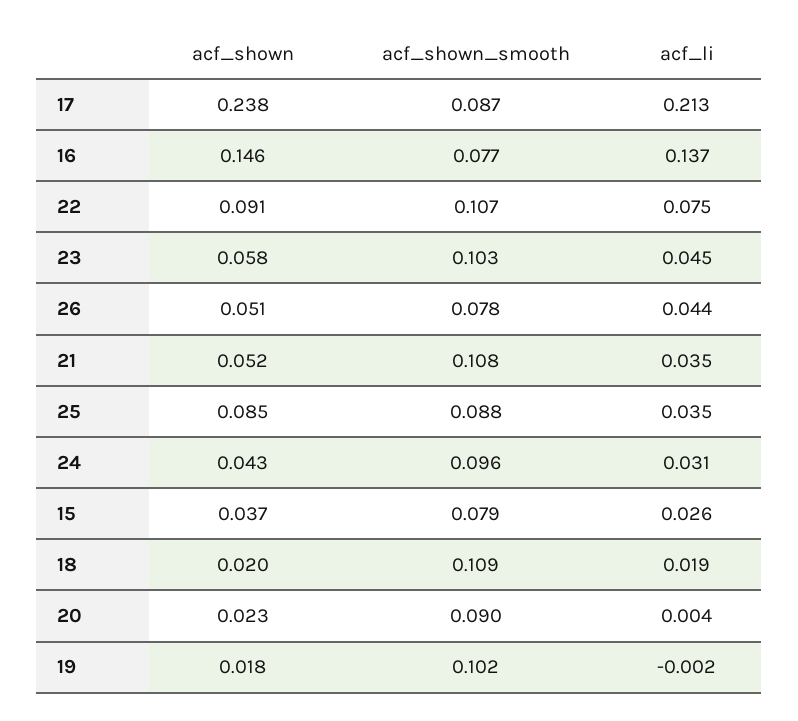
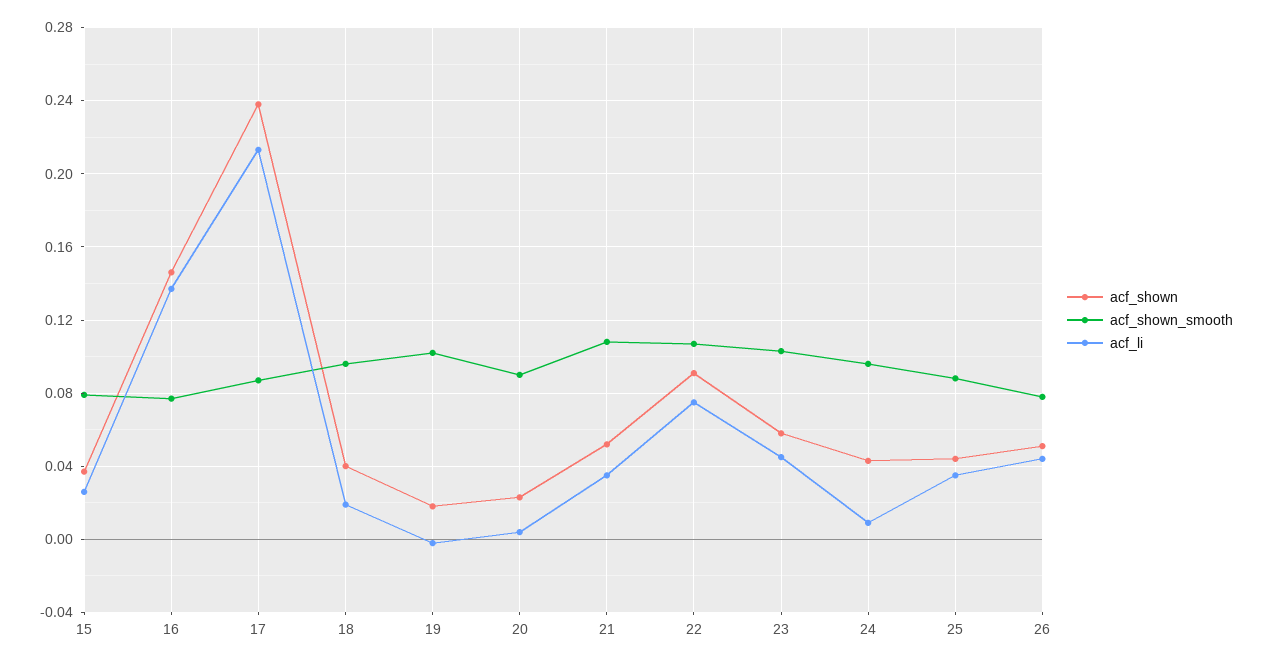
acf_shown, 25: 0.085 -> 0.045
acf_li, 24: 0.031 -> 0.01
acf_shown, 18: 0.02 -> 0.04
acf_shown_smooth, 18: 0.109 -> 0.095

